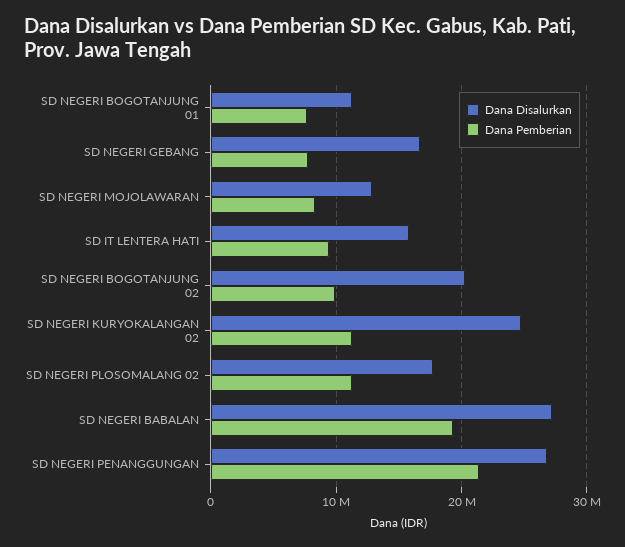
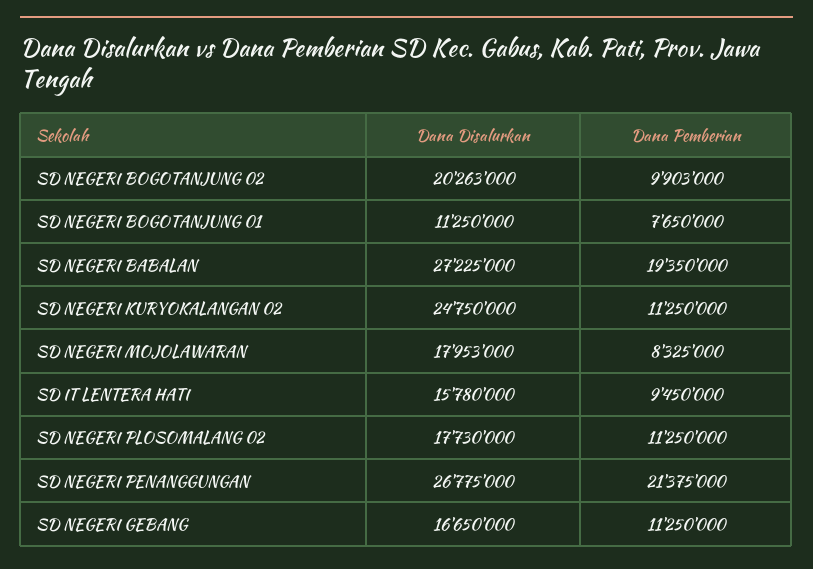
Dana Pemberian, SD NEGERI GEBANG: 8000000 -> 11250000
Dana Disalurkan, SD NEGERI MOJOLAWARAN: 13000000 -> 17953000

